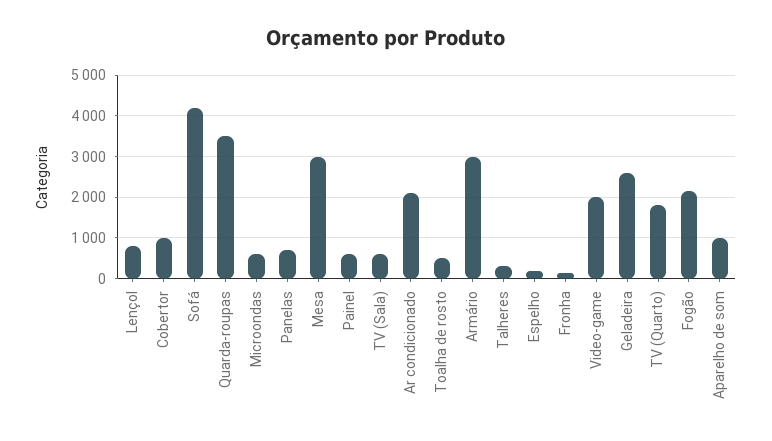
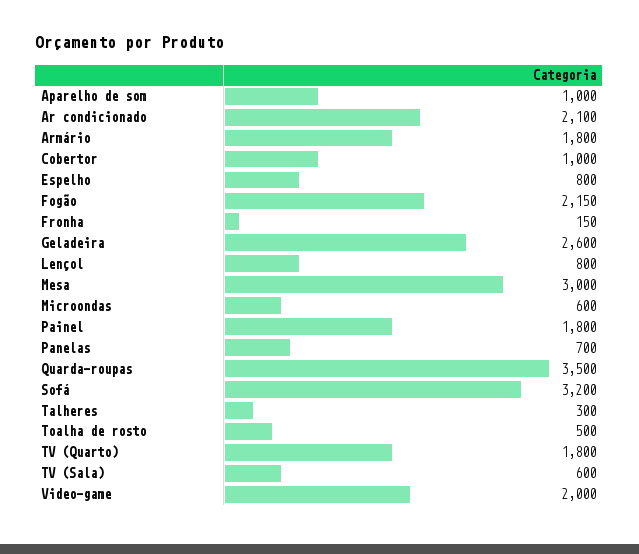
Sofá: 4200 -> 3200
Painel: 600 -> 1800
Armário: 3000 -> 1800
Espelho: 200 -> 800

